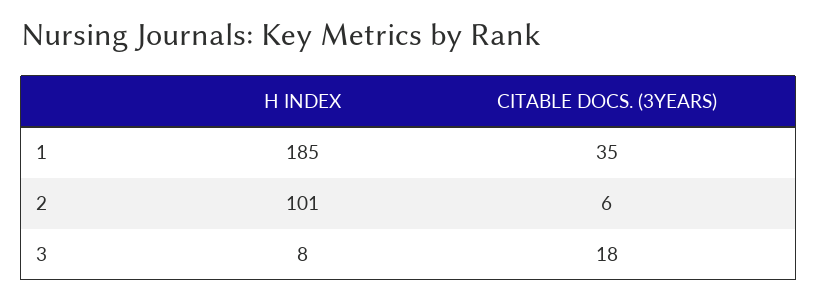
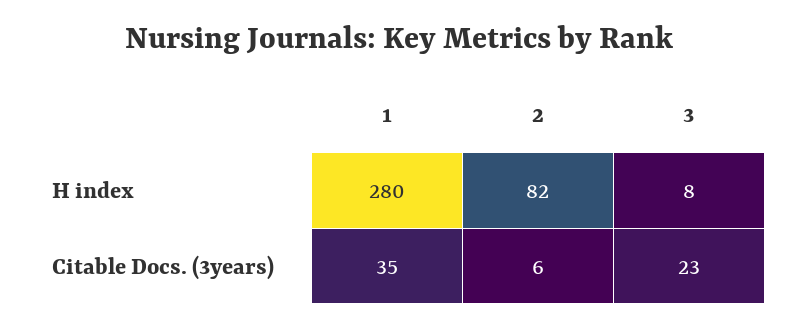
H INDEX, 1: 185 -> 280
H INDEX, 2: 101 -> 82
CITABLE DOCS. (3YEARS), 3: 18 -> 23

